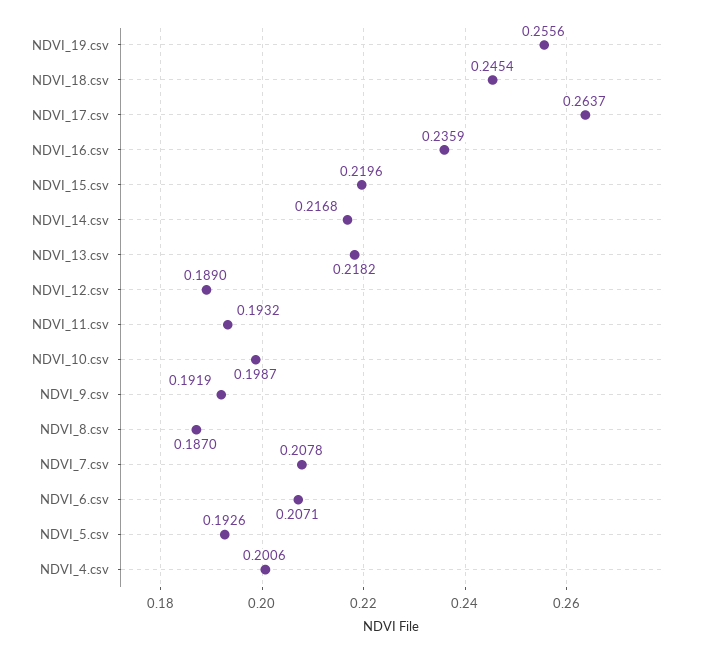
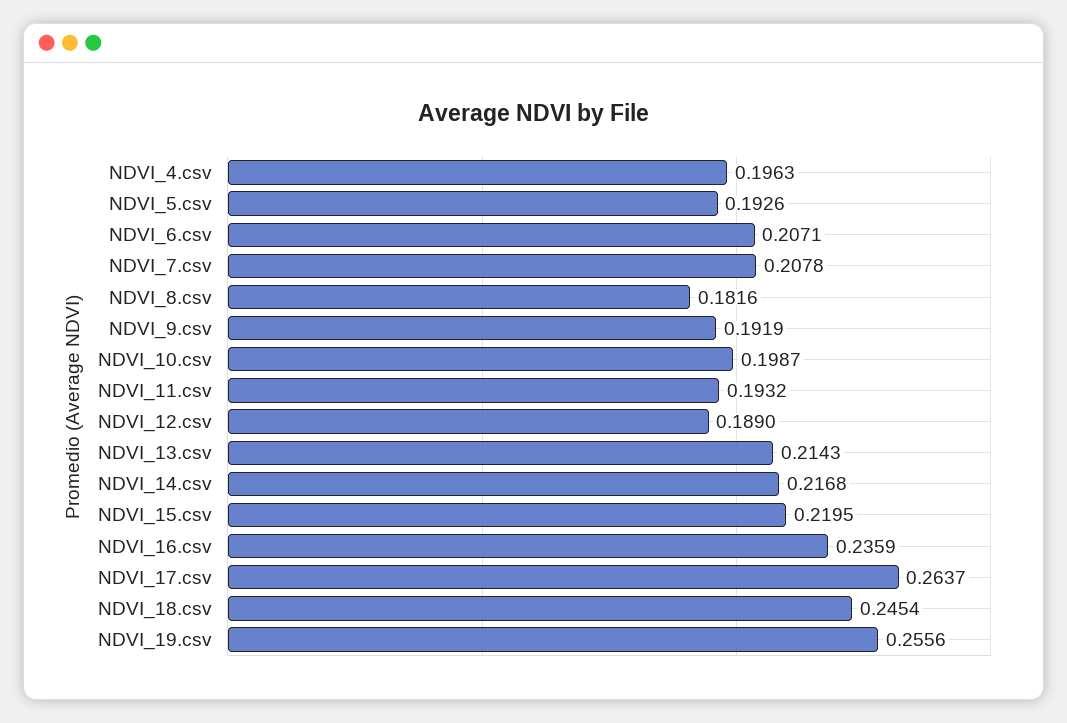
NDVI_15.csv: 0.2196 -> 0.2195
NDVI_13.csv: 0.2182 -> 0.2143
NDVI_8.csv: 0.187 -> 0.1816
NDVI_4.csv: 0.2006 -> 0.1963

